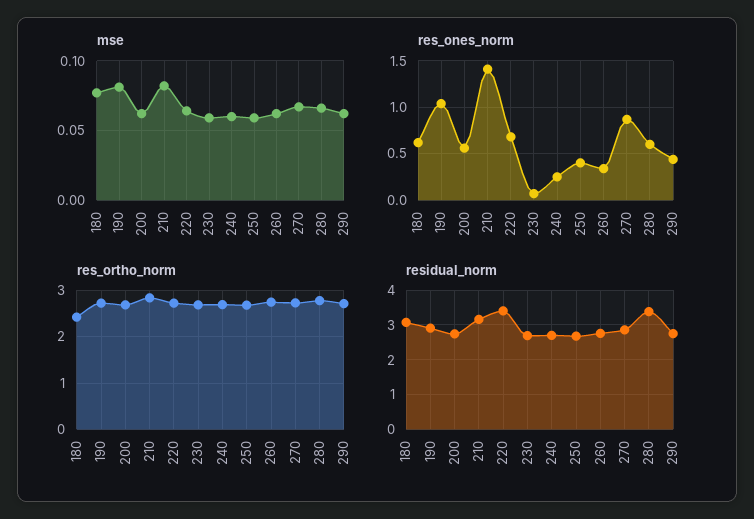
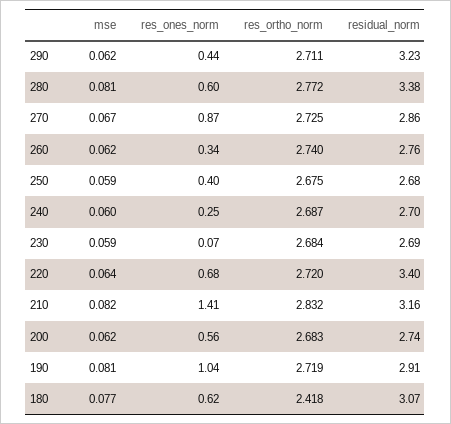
mse, 280: 0.065 -> 0.081
residual_norm, 290: 2.8 -> 3.23

